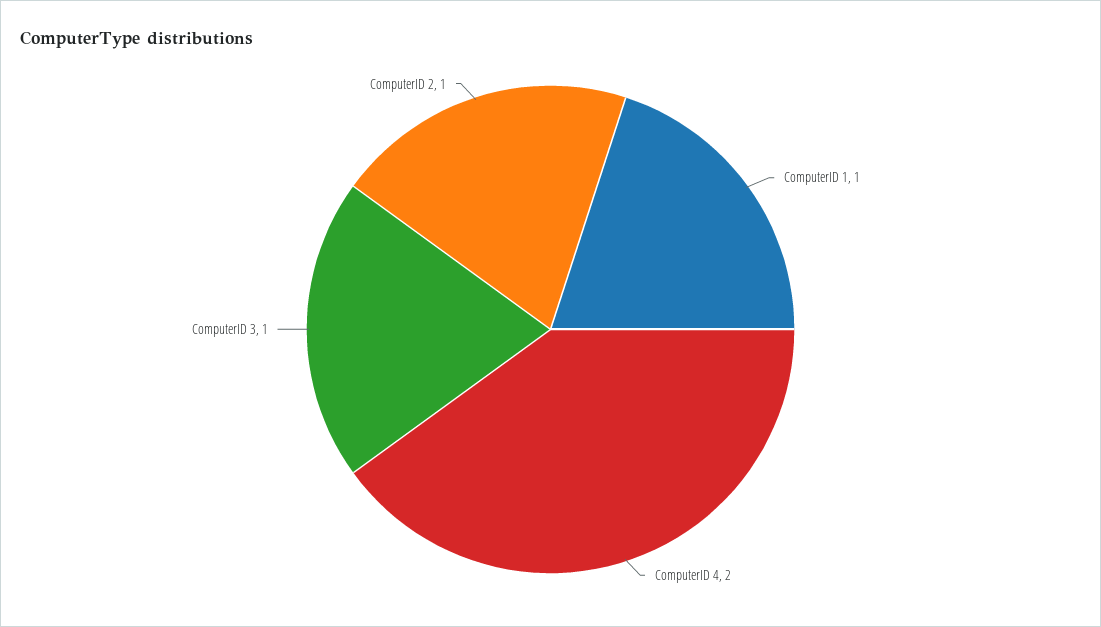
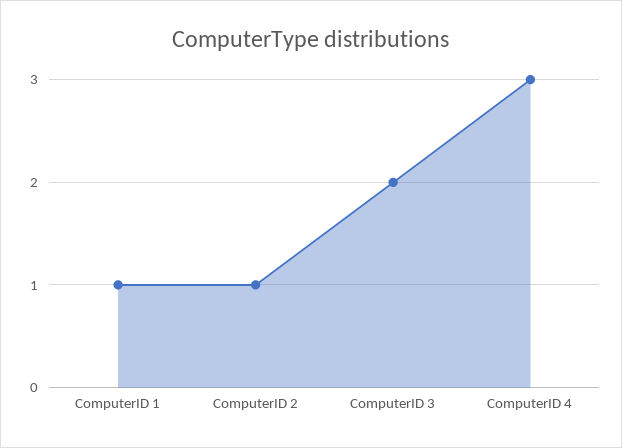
ComputerID 4: 2 -> 3
ComputerID 3: 1 -> 2

